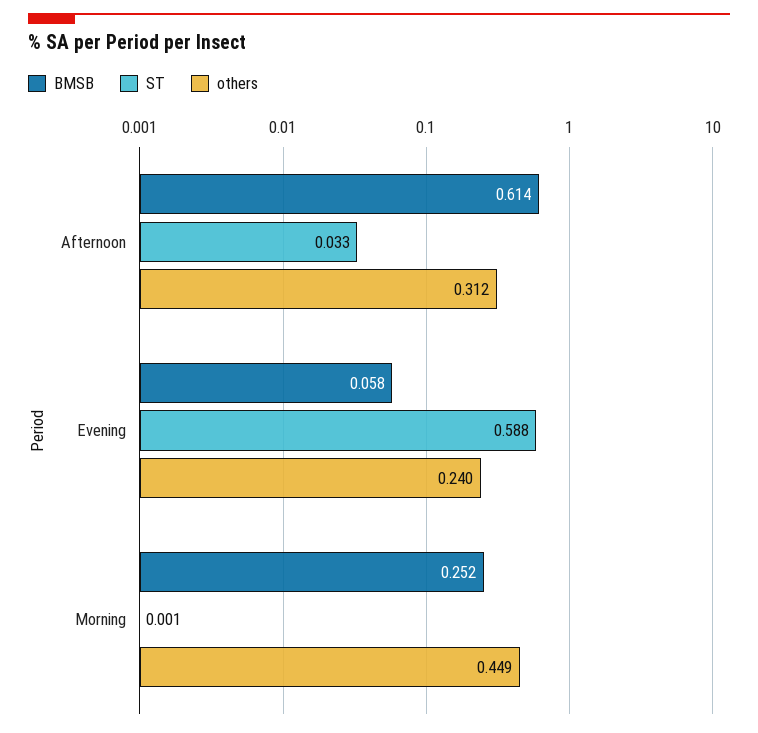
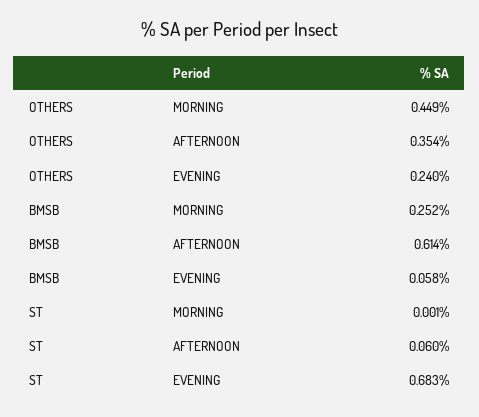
ST, Afternoon: 0.033 -> 0.06
others, Afternoon: 0.312 -> 0.354
ST, Evening: 0.588 -> 0.683

